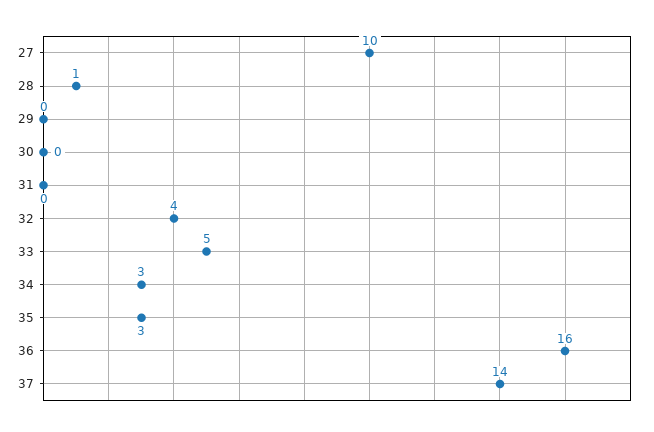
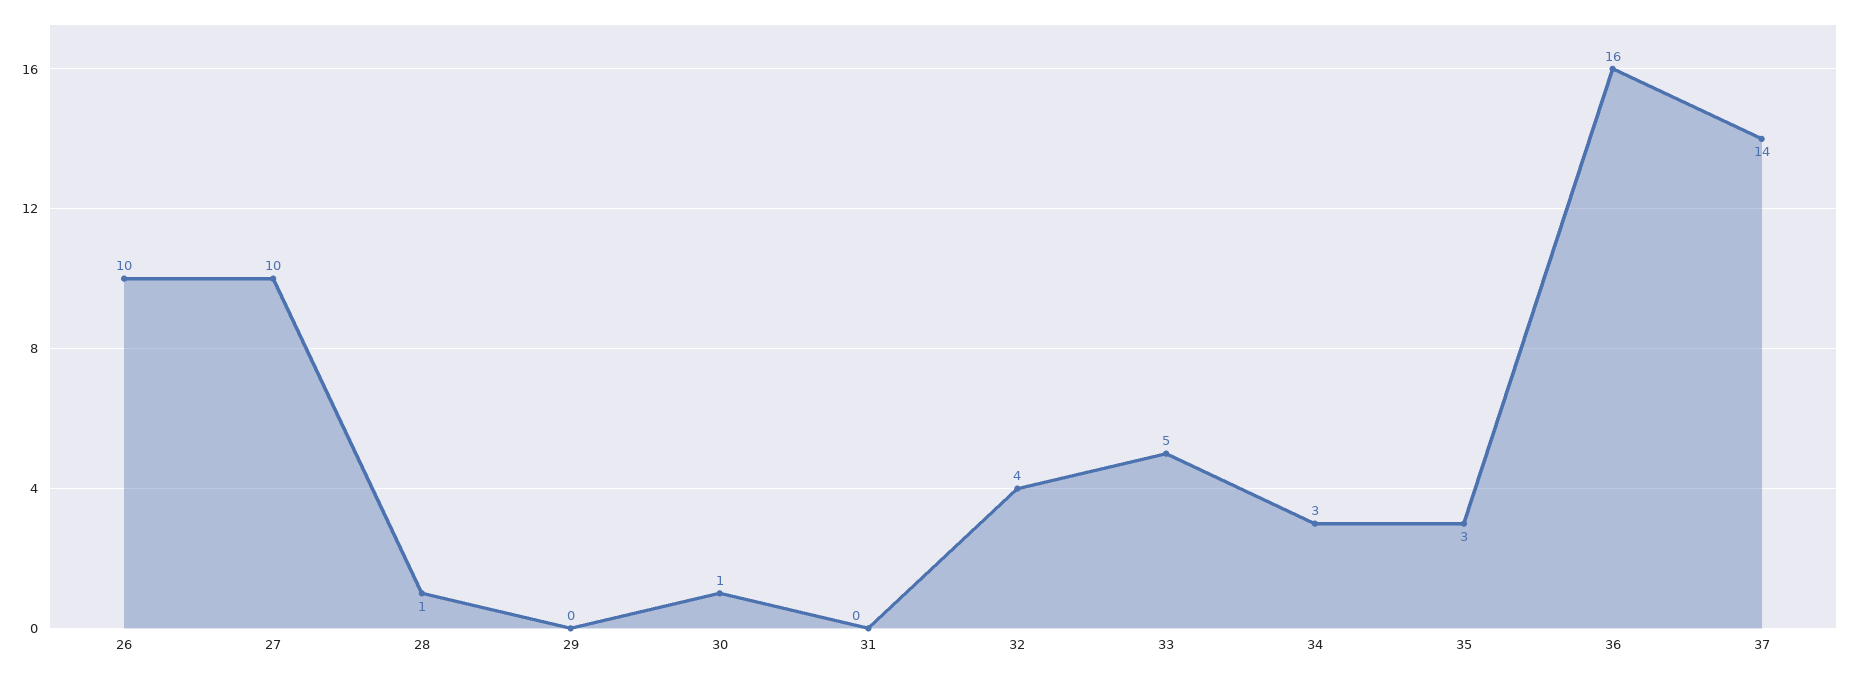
30: 0 -> 1
26: none -> 10

